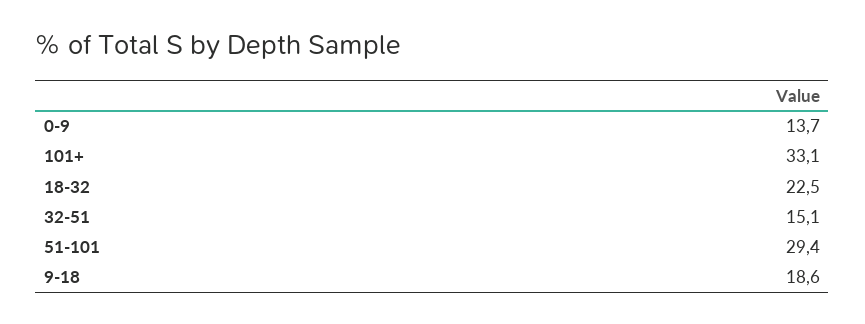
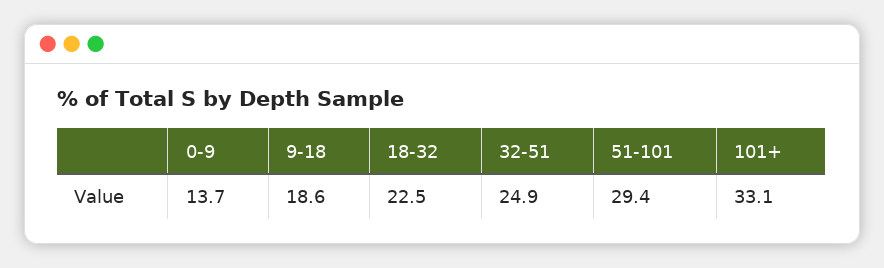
32-51: 15.1 -> 24.9

